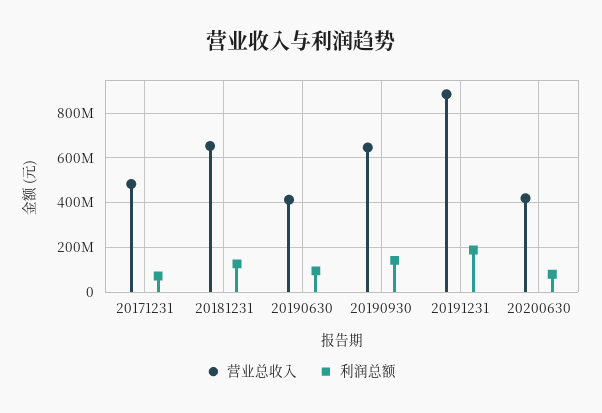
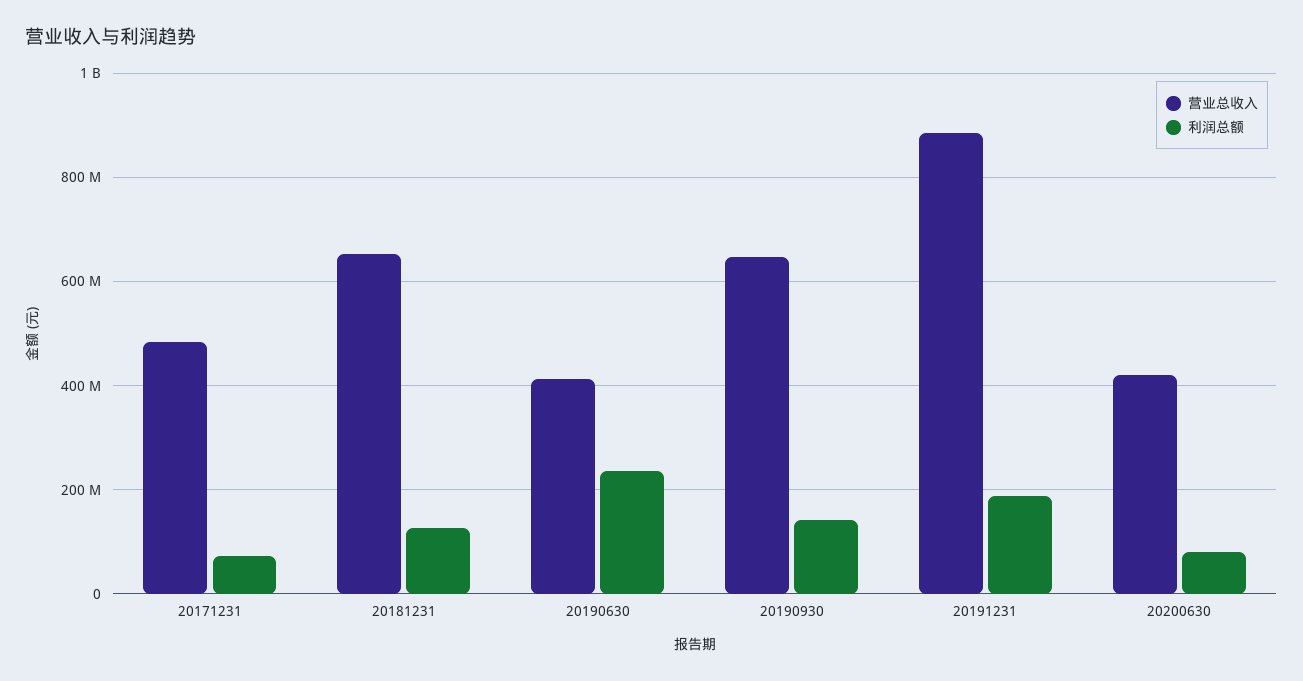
利润总额, 20190630: 100000000 -> 240000000

